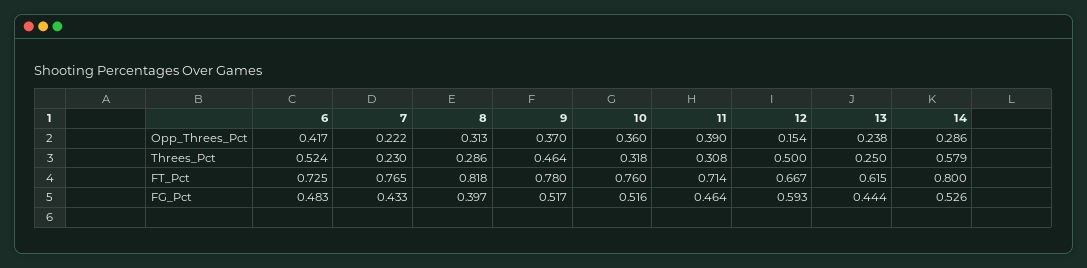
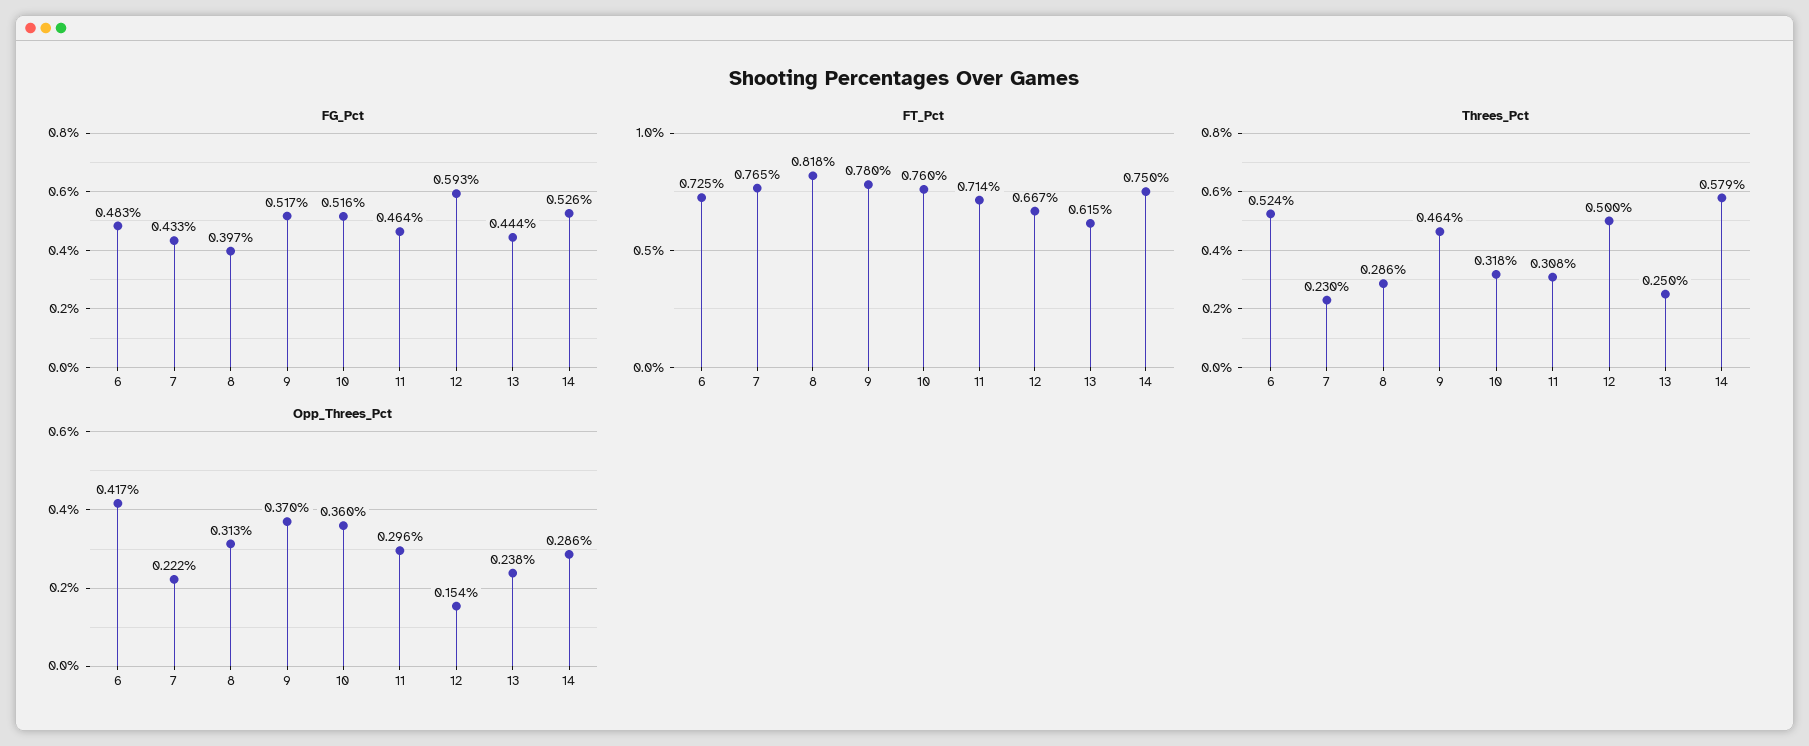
Opp_Threes_Pct, 11: 0.39 -> 0.296
FT_Pct, 14: 0.8 -> 0.75

